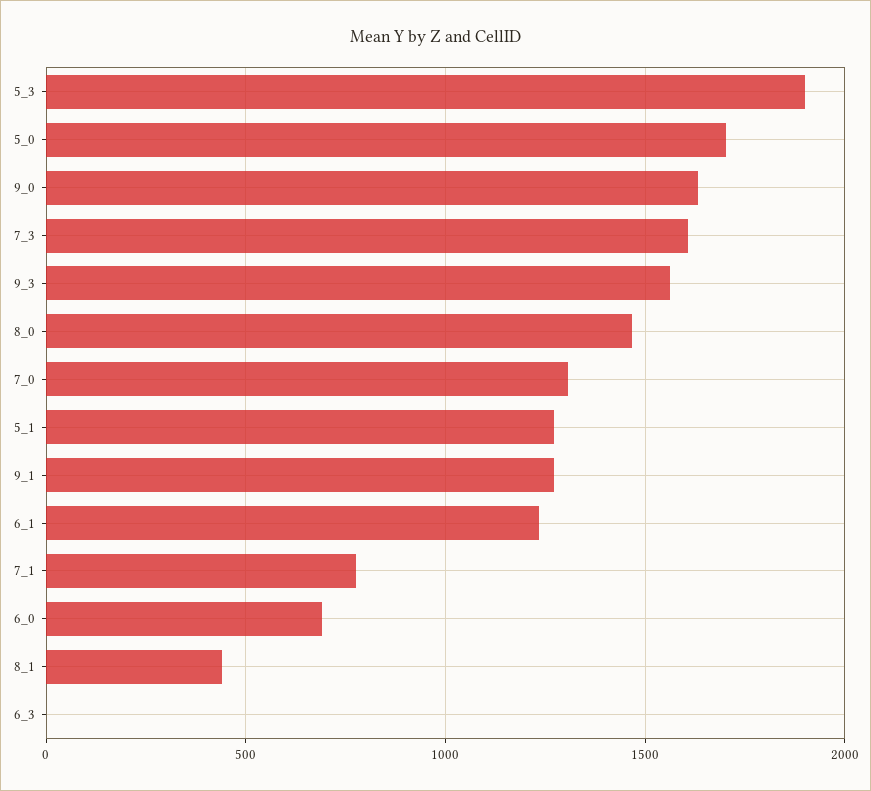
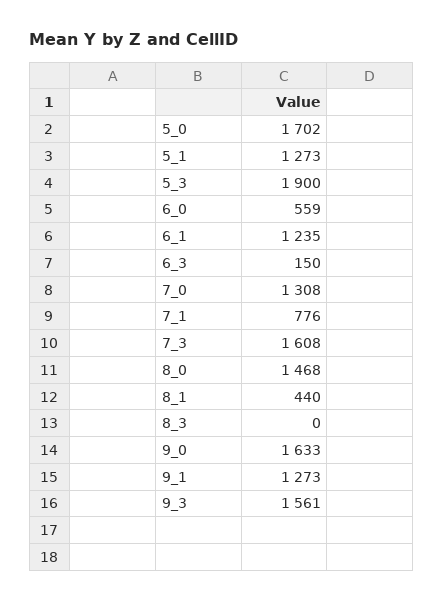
6_0: 700 -> 559
6_3: 0 -> 150
8_3: none -> 0

